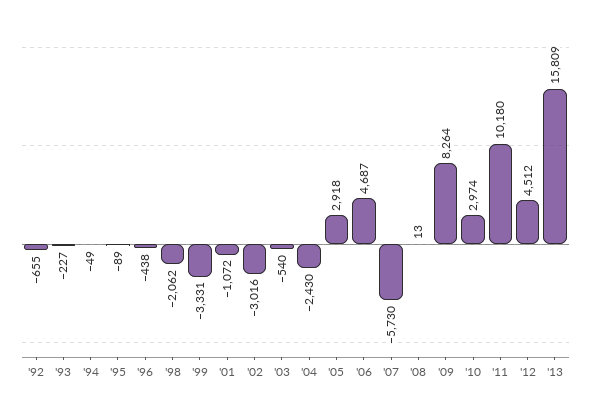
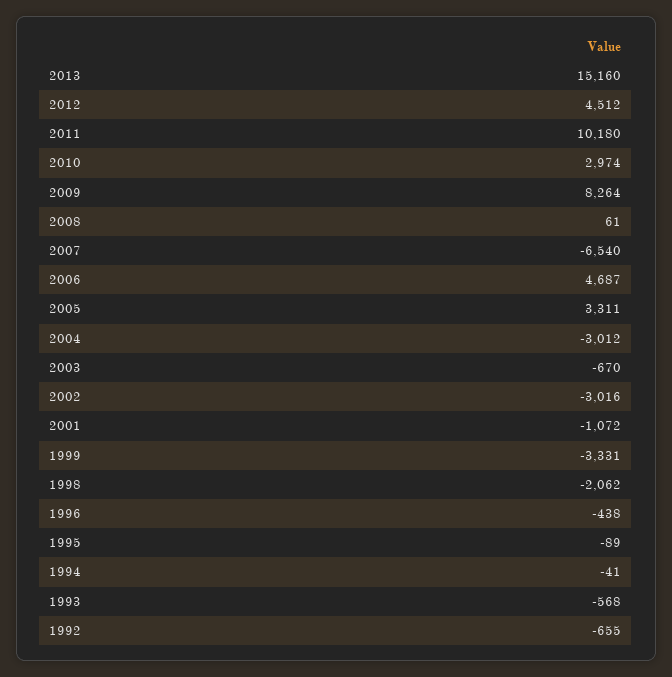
'93: -227 -> -568
'94: -49 -> -41
'03: -540 -> -670
'04: -2430 -> -3012
'05: 2918 -> 3311
'07: -5730 -> -6540
'08: 13 -> 61
'13: 15809 -> 15160

